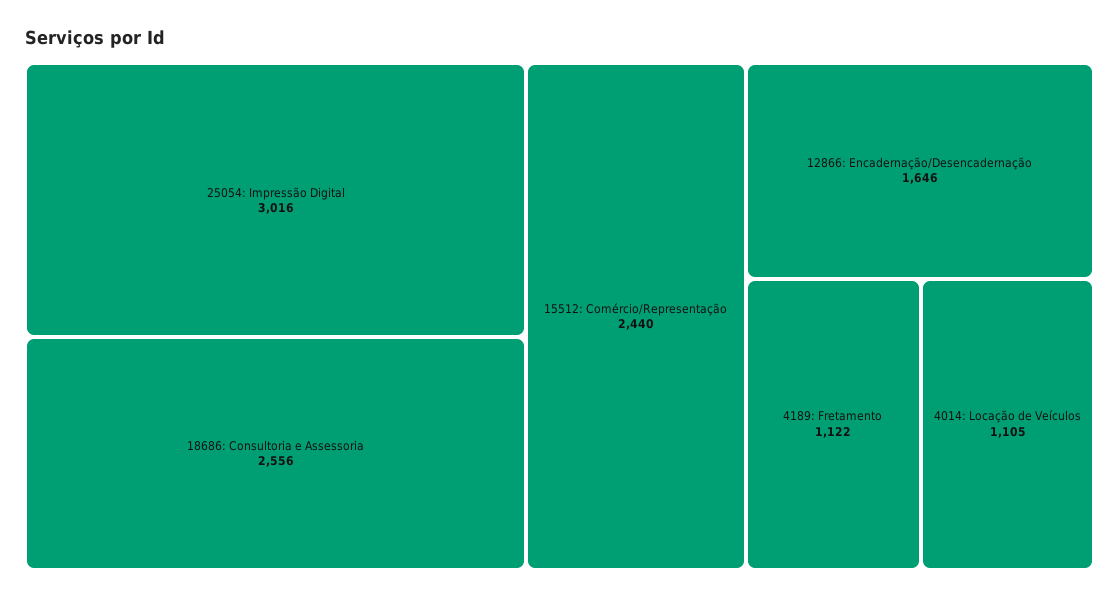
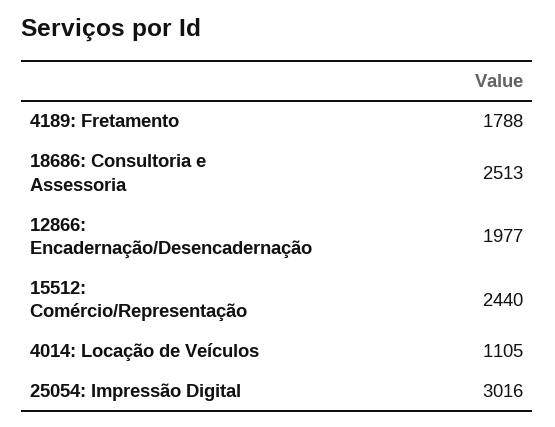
18686: Consultoria e Assessoria: 2556 -> 2513
12866: Encadernação/Desencadernação: 1646 -> 1977
4189: Fretamento: 1122 -> 1788

